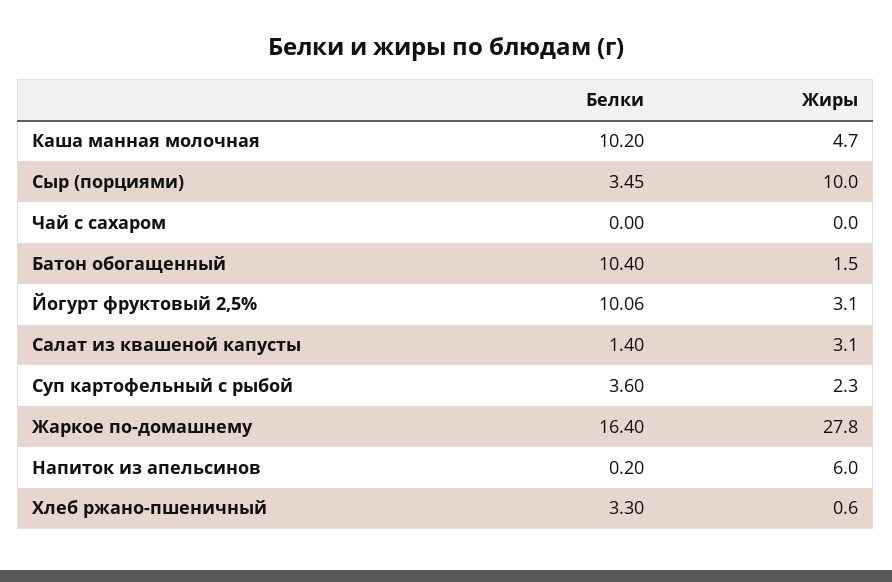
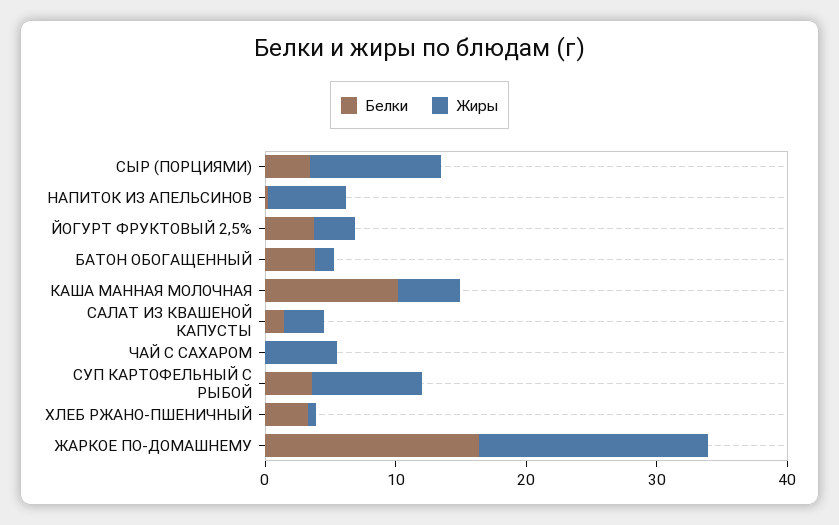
Жиры, Чай с сахаром: 0 -> 6
Белки, Батон обогащенный: 10.4 -> 4
Белки, Йогурт фруктовый 2,5%: 10.06 -> 4
Жиры, Суп картофельный с рыбой: 2.3 -> 8
Жиры, Жаркое по-домашнему: 27.8 -> 18

